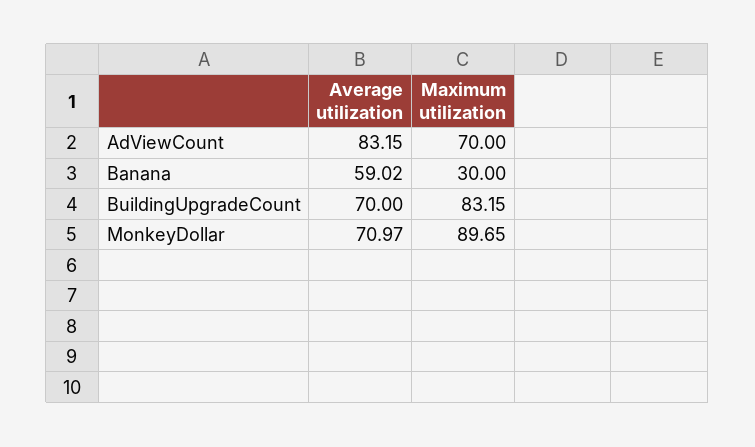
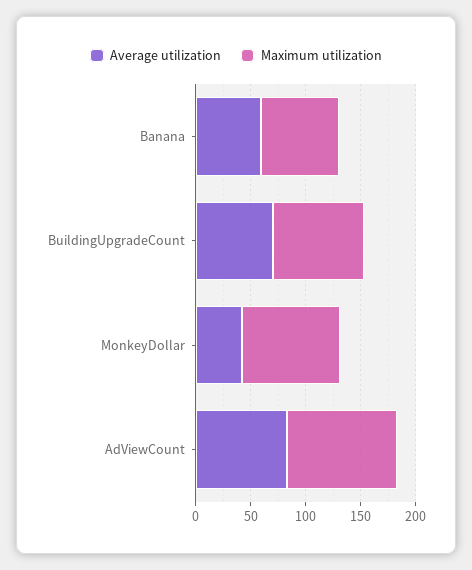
Maximum utilization, AdViewCount: 70 -> 100
Maximum utilization, Banana: 30 -> 70
Average utilization, MonkeyDollar: 70.97 -> 40

